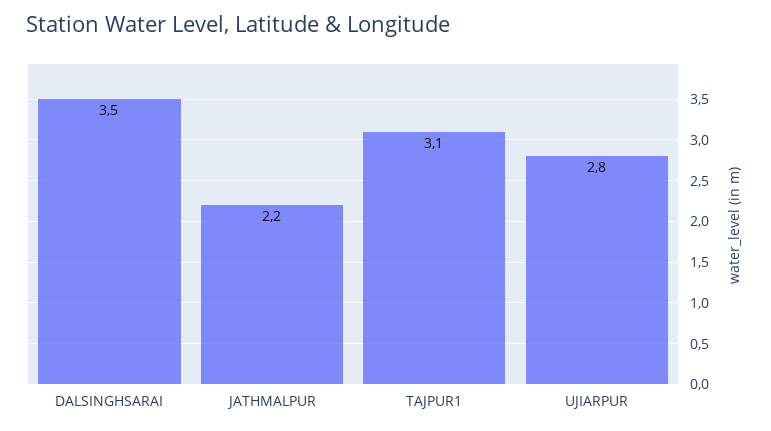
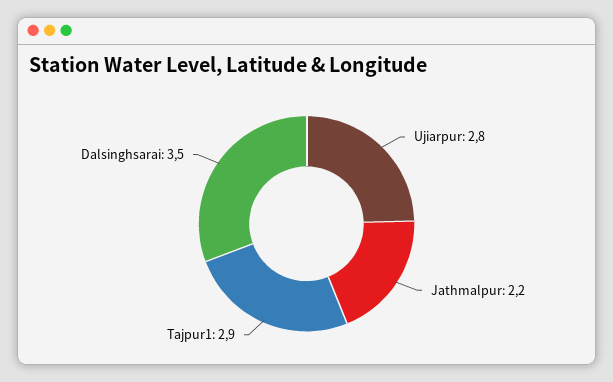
TAJPUR1: 3.1 -> 2.9

